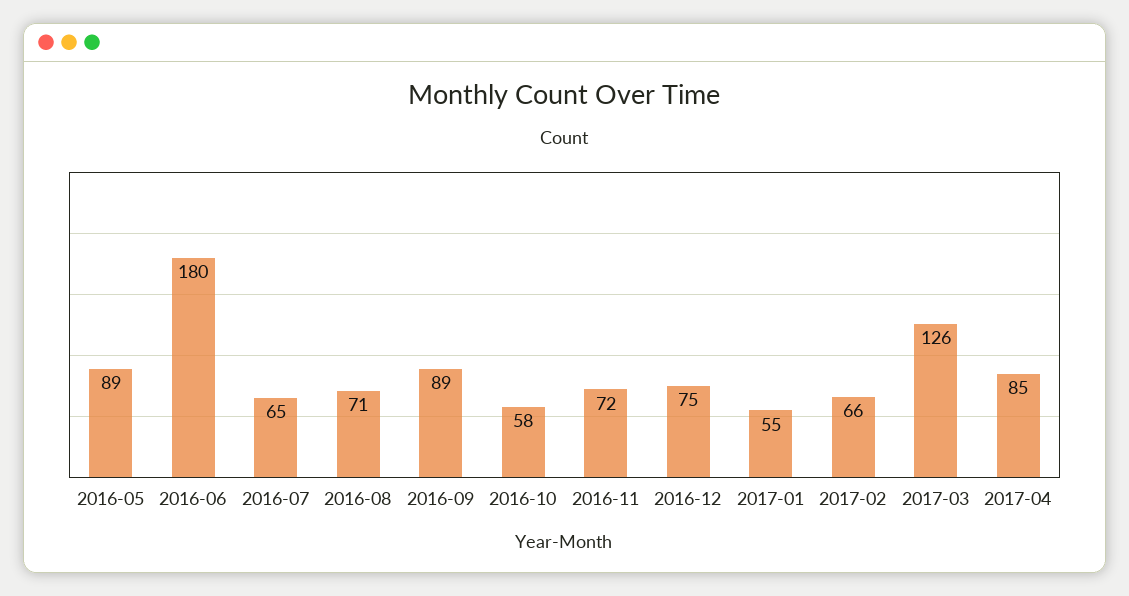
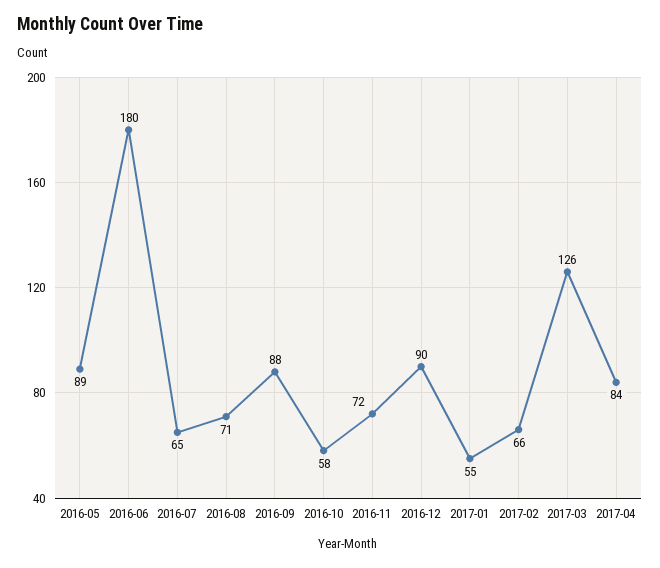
2016-09: 89 -> 88
2016-12: 75 -> 90
2017-04: 85 -> 84

